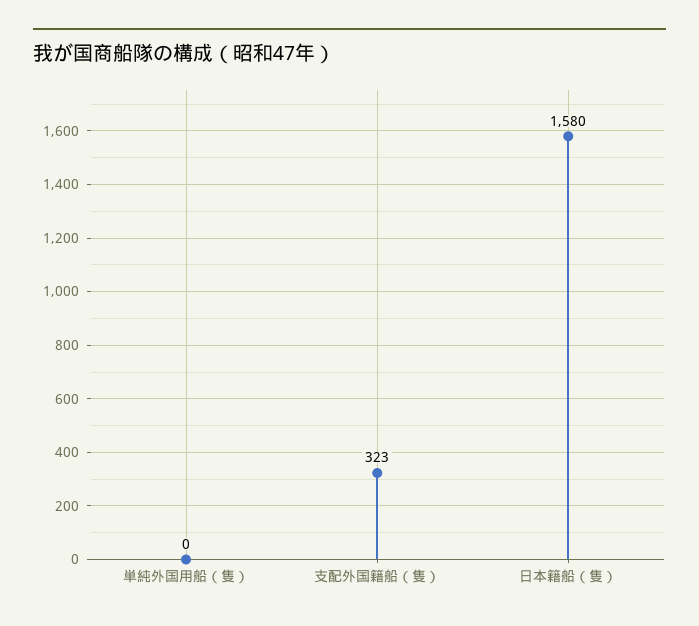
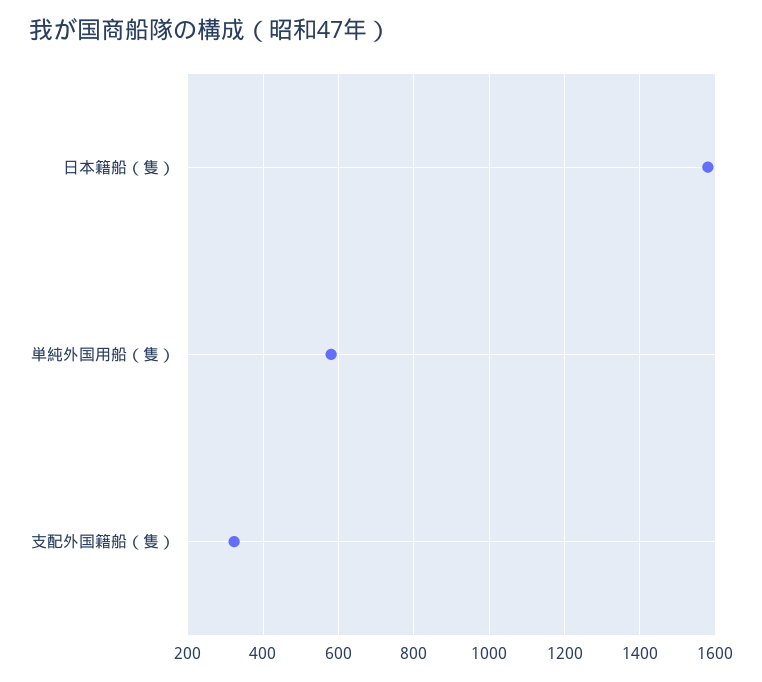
単純外国用船（隻）: 0 -> 580

